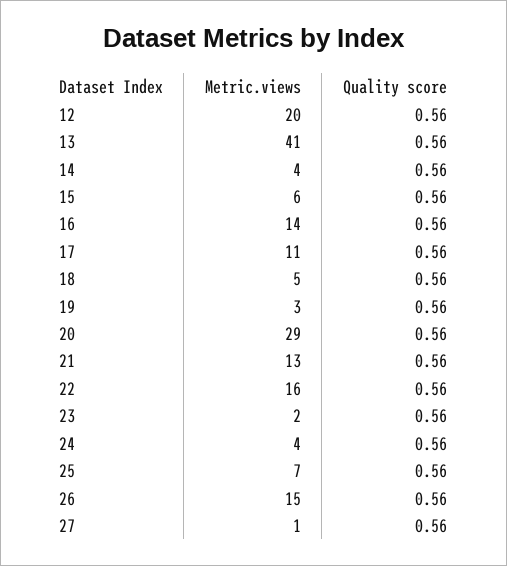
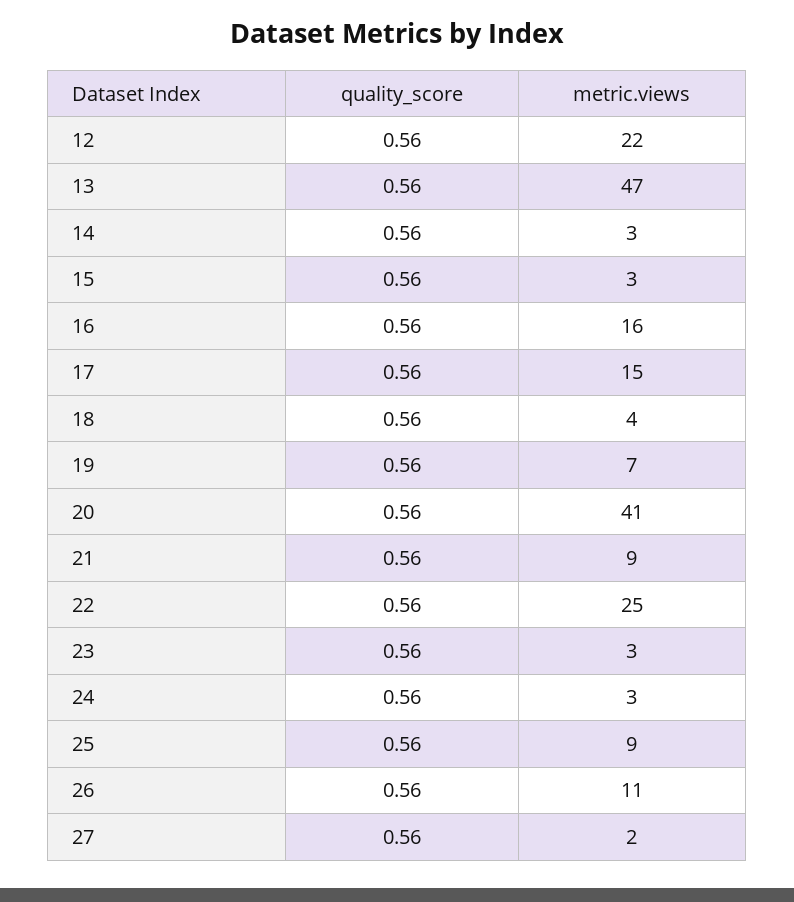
Metric.views, 12: 20 -> 22
Metric.views, 13: 41 -> 47
Metric.views, 14: 4 -> 3
Metric.views, 15: 6 -> 3
Metric.views, 16: 14 -> 16
Metric.views, 17: 11 -> 15
Metric.views, 18: 5 -> 4
Metric.views, 19: 3 -> 7
Metric.views, 20: 29 -> 41
Metric.views, 21: 13 -> 9
Metric.views, 22: 16 -> 25
Metric.views, 23: 2 -> 3
Metric.views, 24: 4 -> 3
Metric.views, 25: 7 -> 9
Metric.views, 26: 15 -> 11
Metric.views, 27: 1 -> 2

